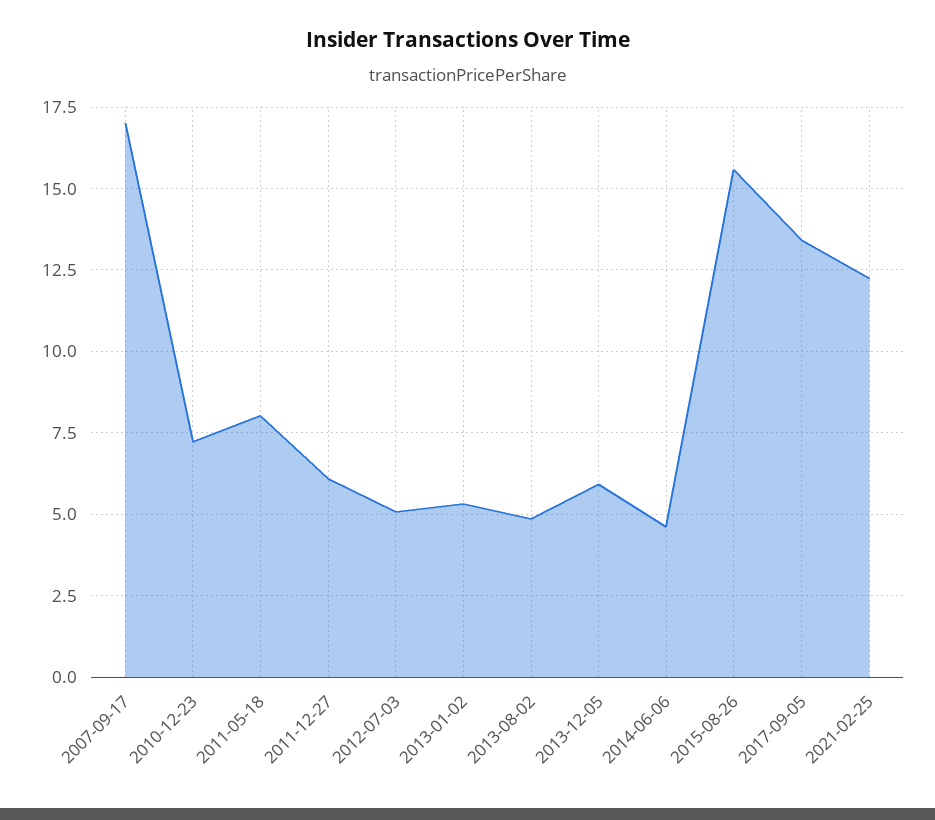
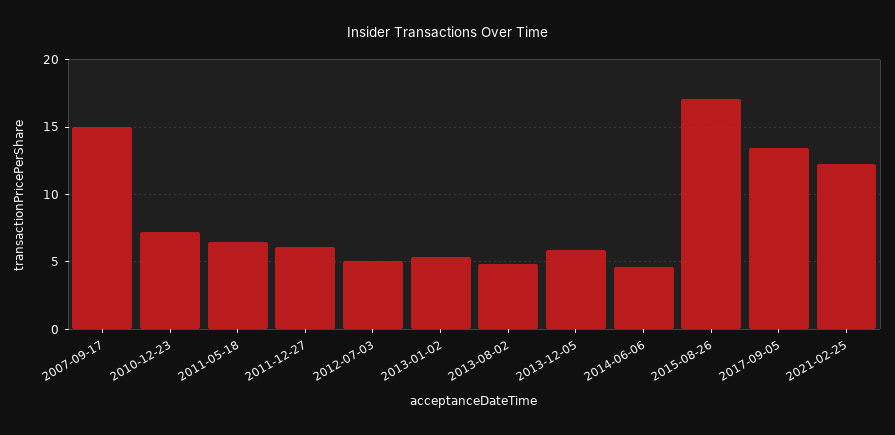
2007-09-17: 17 -> 15
2011-05-18: 8 -> 6.5
2015-08-26: 15.5 -> 17

